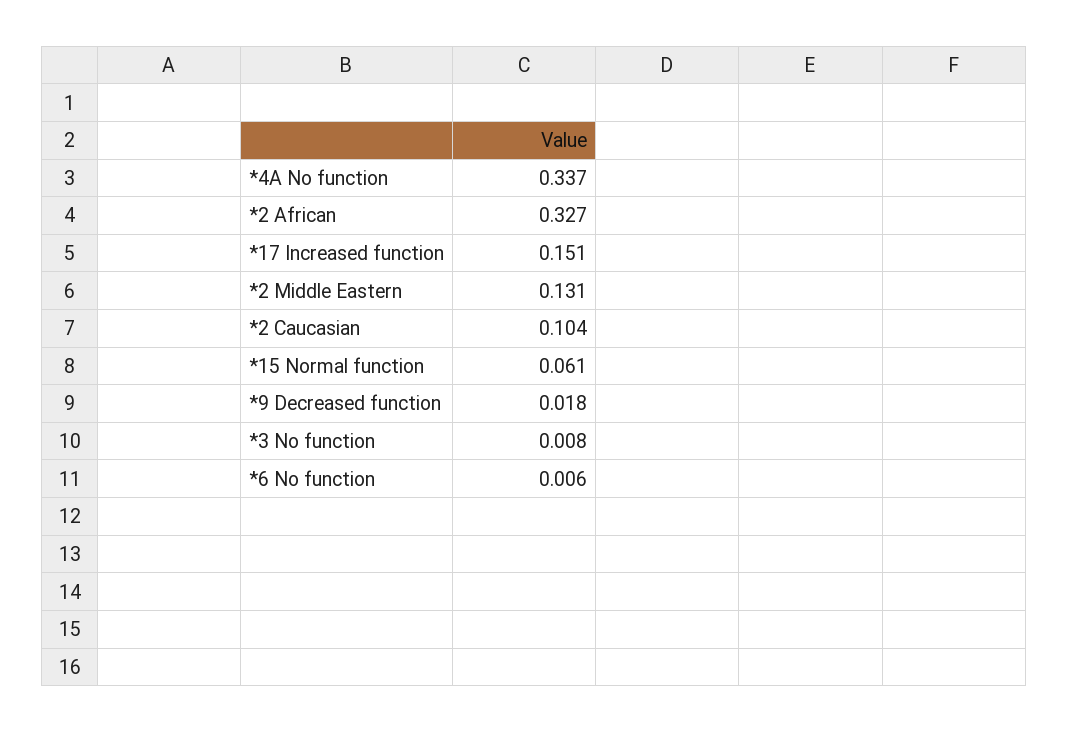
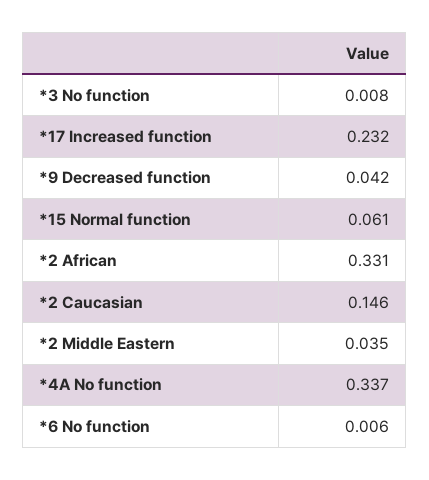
*2 African: 0.327 -> 0.331
*17 Increased function: 0.151 -> 0.232
*2 Middle Eastern: 0.131 -> 0.035
*2 Caucasian: 0.104 -> 0.146
*9 Decreased function: 0.018 -> 0.042

